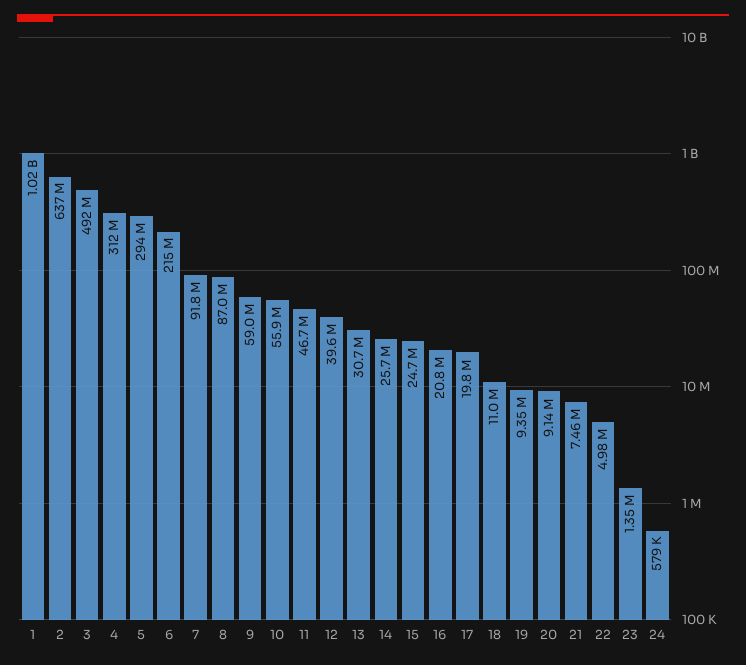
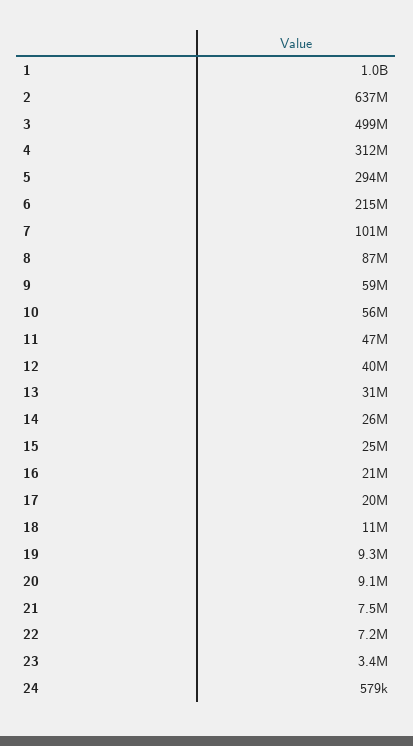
3: 492000000 -> 499000000
7: 91800000 -> 101000000
22: 4980000 -> 7200000
23: 1350000 -> 3400000

